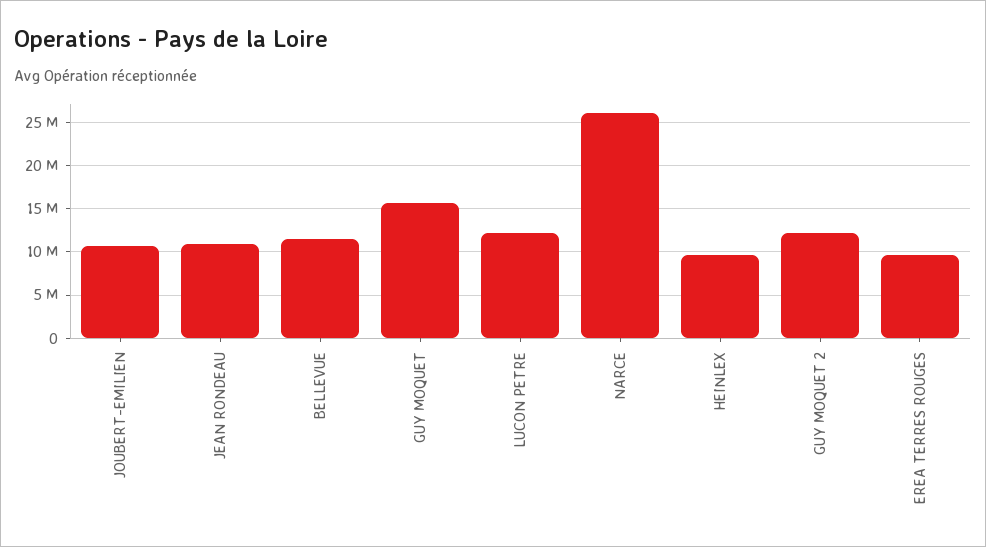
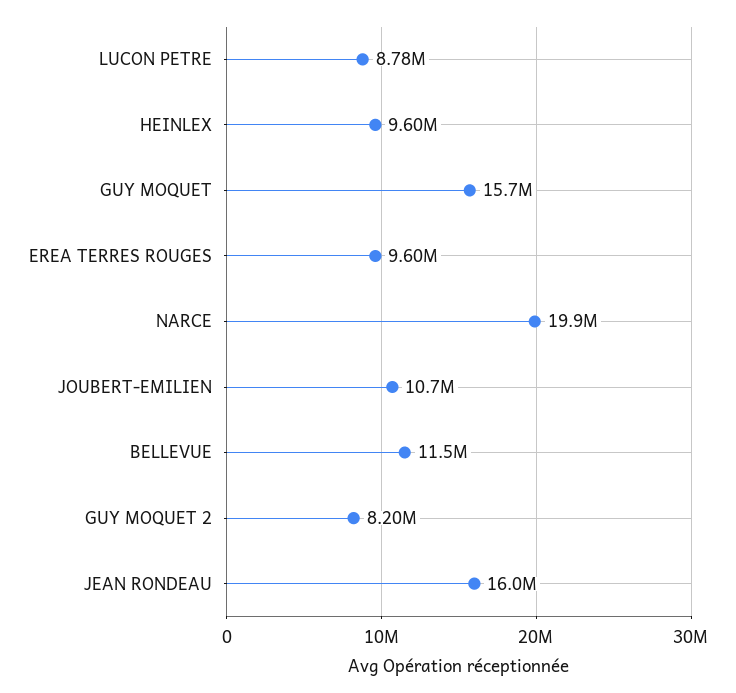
JEAN RONDEAU: 11000000 -> 16000000
LUCON PETRE: 12000000 -> 8780000
NARCE: 26000000 -> 19900000
GUY MOQUET 2: 12000000 -> 8200000

